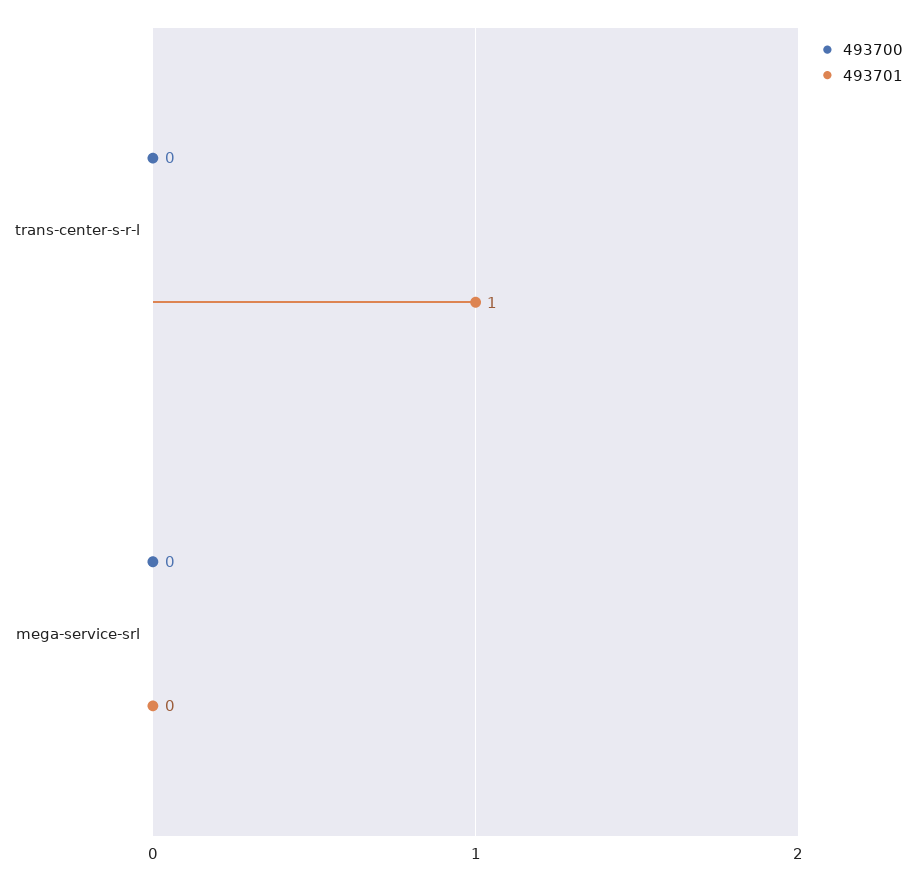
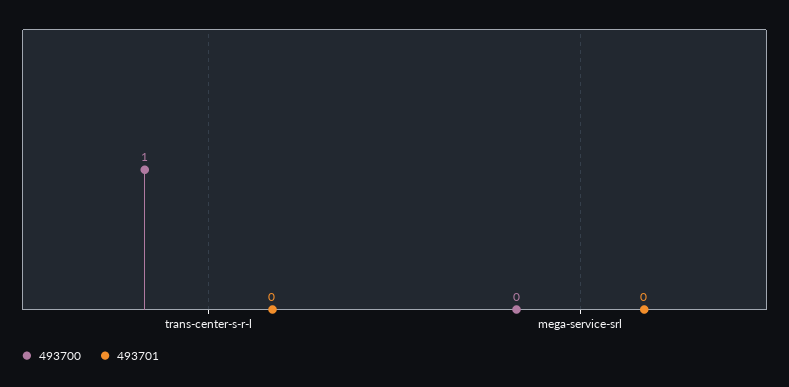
493700, trans-center-s-r-l: 0 -> 1
493701, trans-center-s-r-l: 1 -> 0

